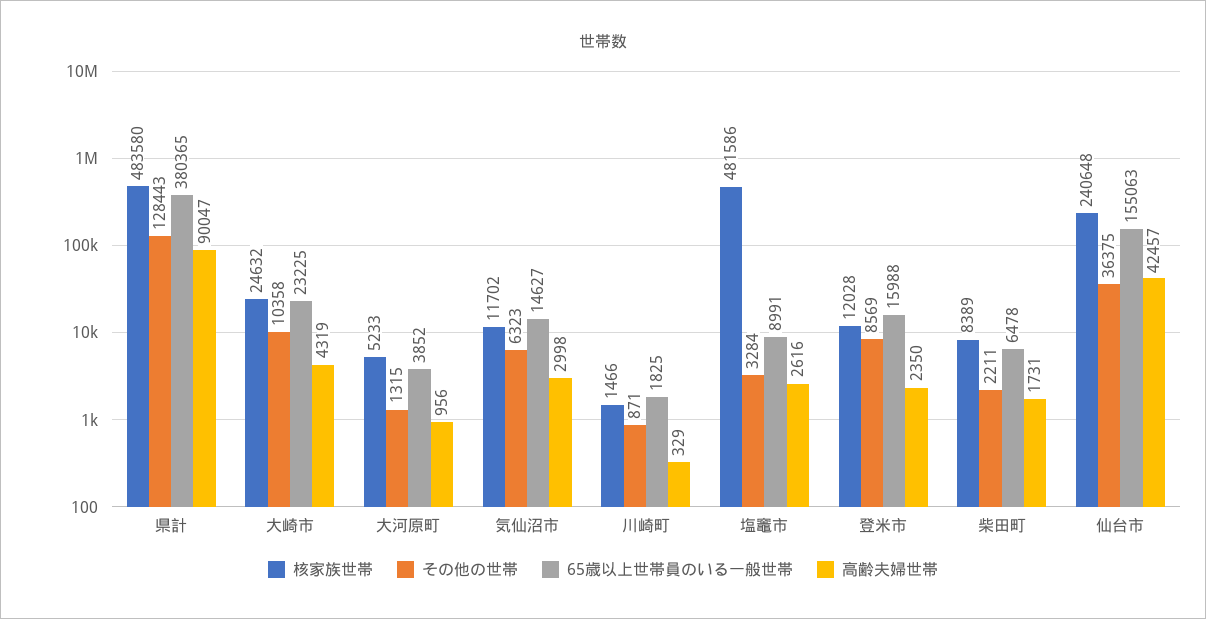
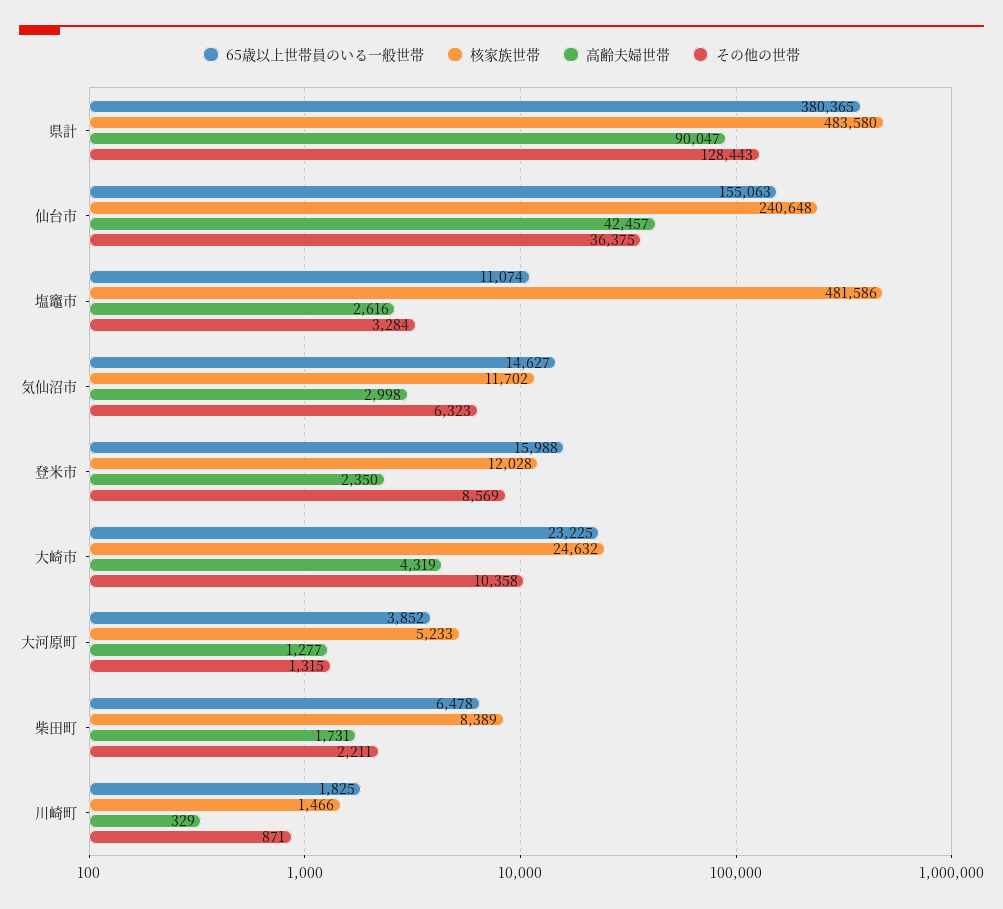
高齢夫婦世帯, 大河原町: 956 -> 1277
65歳以上世帯員のいる一般世帯, 塩竈市: 8991 -> 11074

